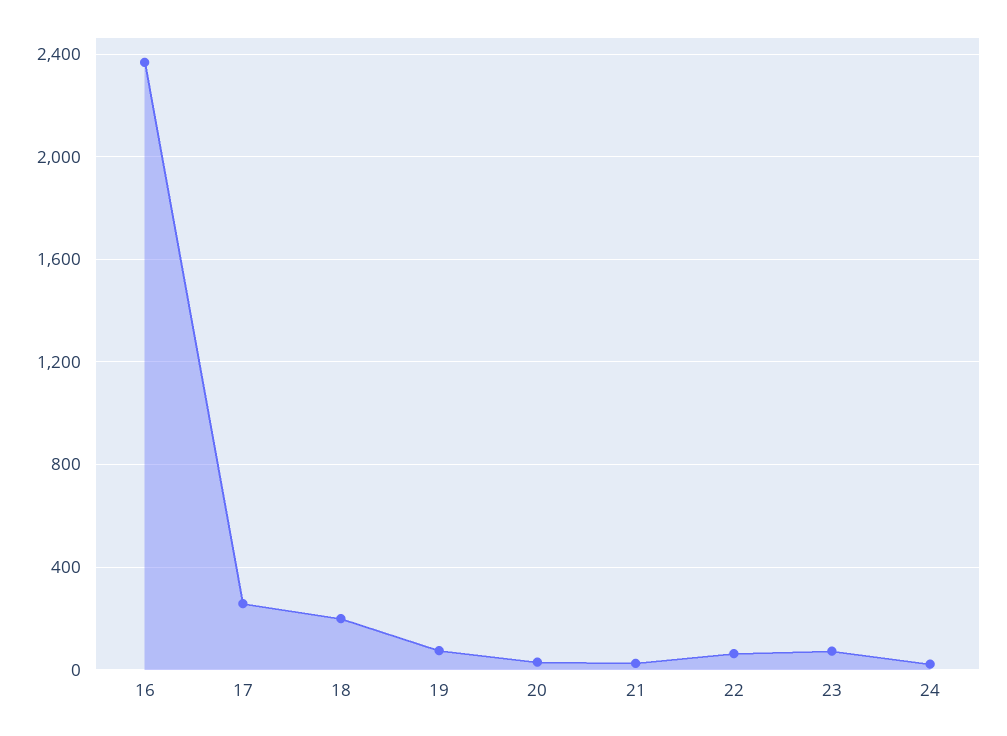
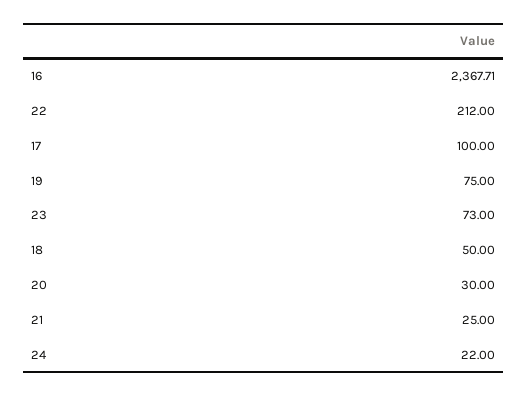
17: 250 -> 100
18: 200 -> 50
22: 50 -> 212

